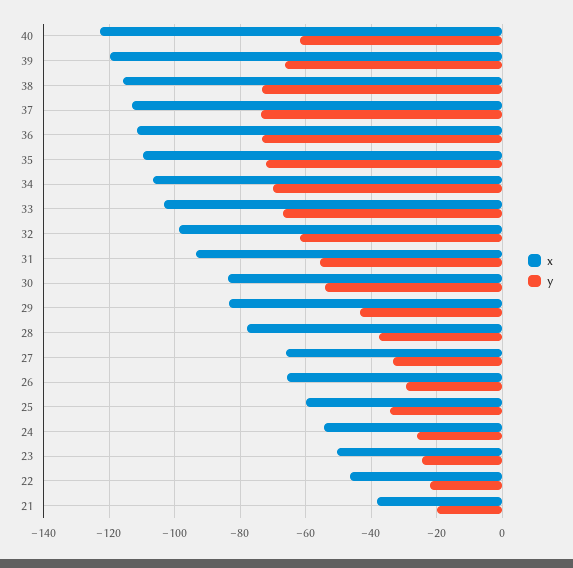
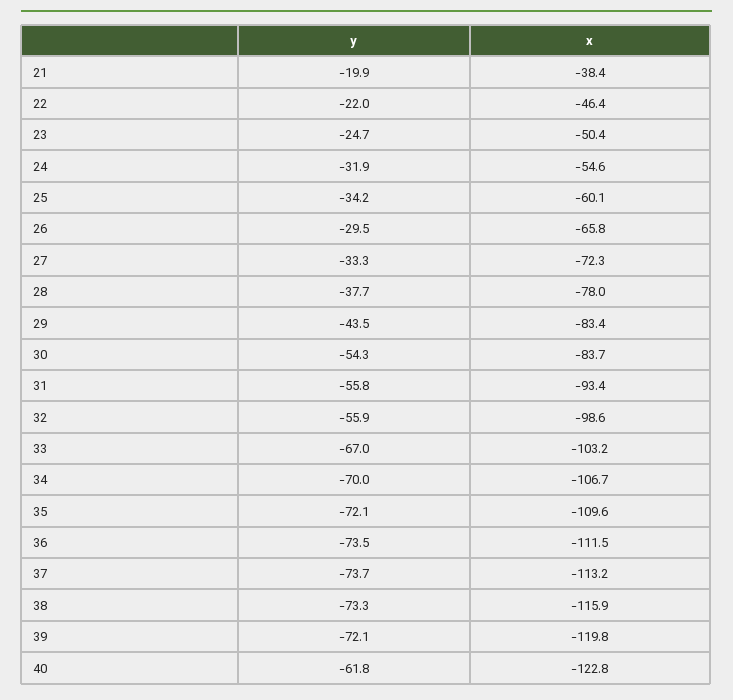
y, 39: -66 -> -72.1
y, 32: -62 -> -55.9
x, 27: -66 -> -72.3
y, 24: -26 -> -31.9

